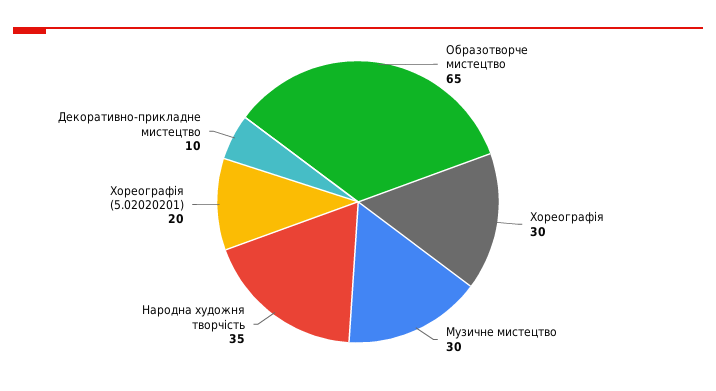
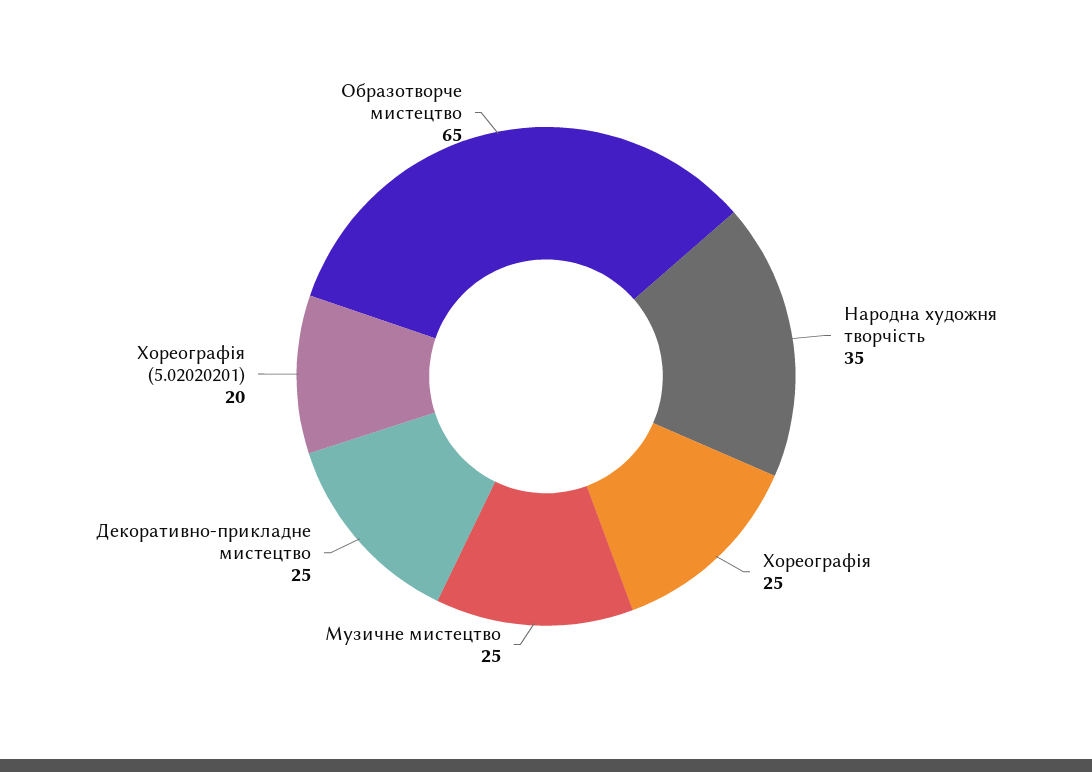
Хореографія: 30 -> 25
Музичне мистецтво: 30 -> 25
Декоративно-прикладне мистецтво: 10 -> 25

